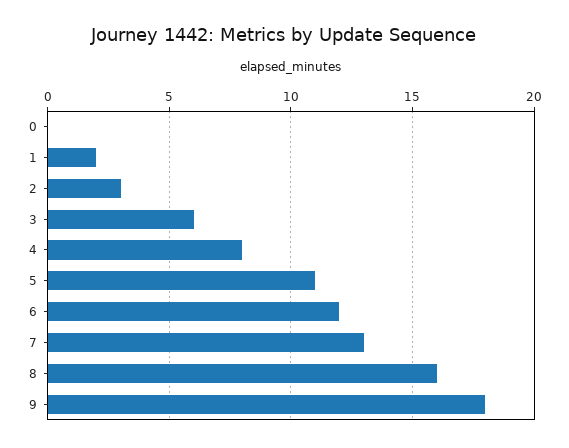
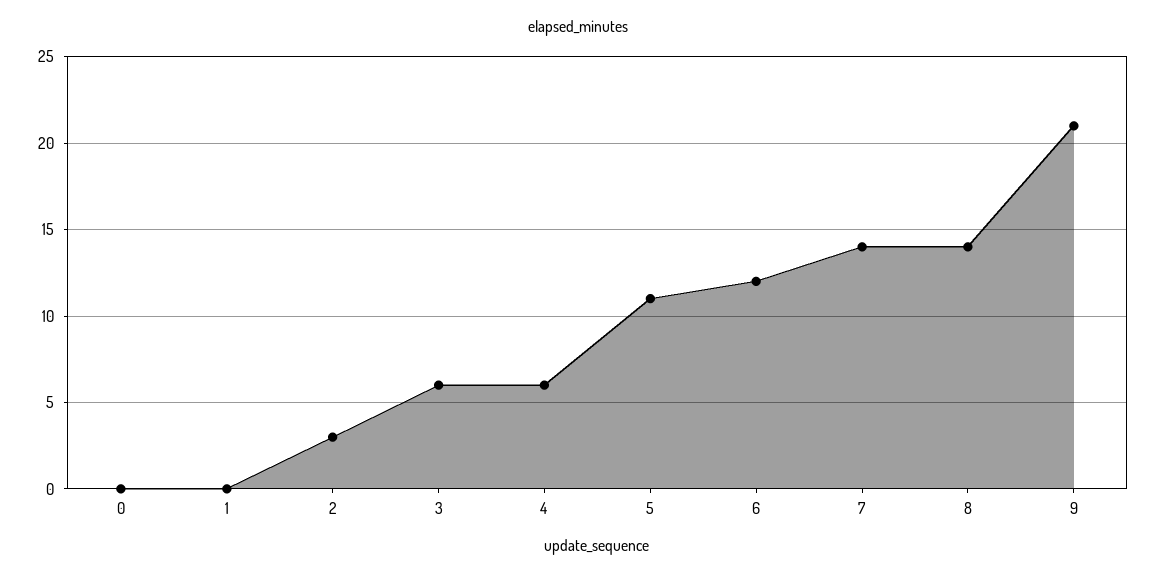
1: 2 -> 0
4: 8 -> 6
7: 13 -> 14
8: 16 -> 14
9: 18 -> 21

